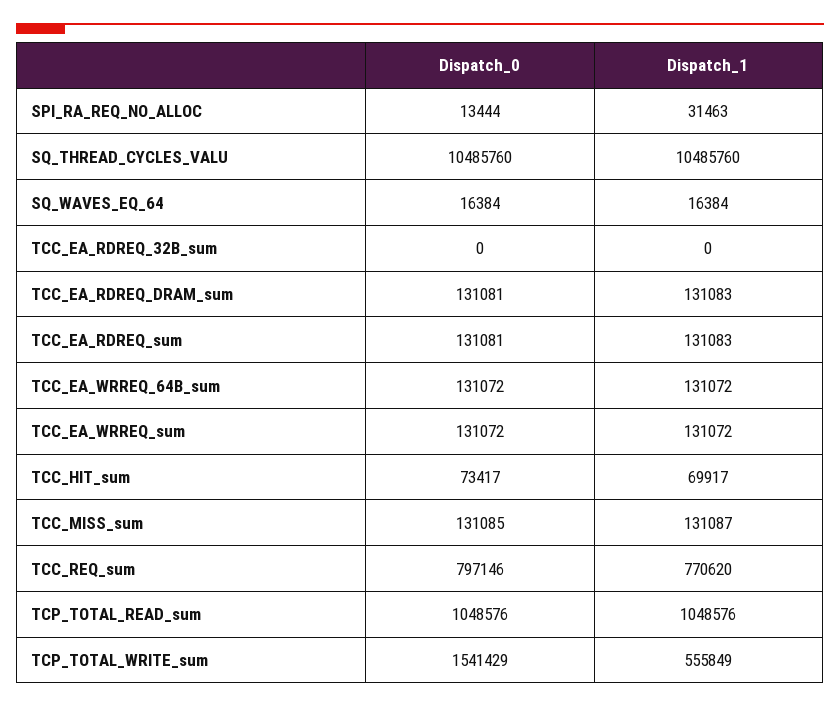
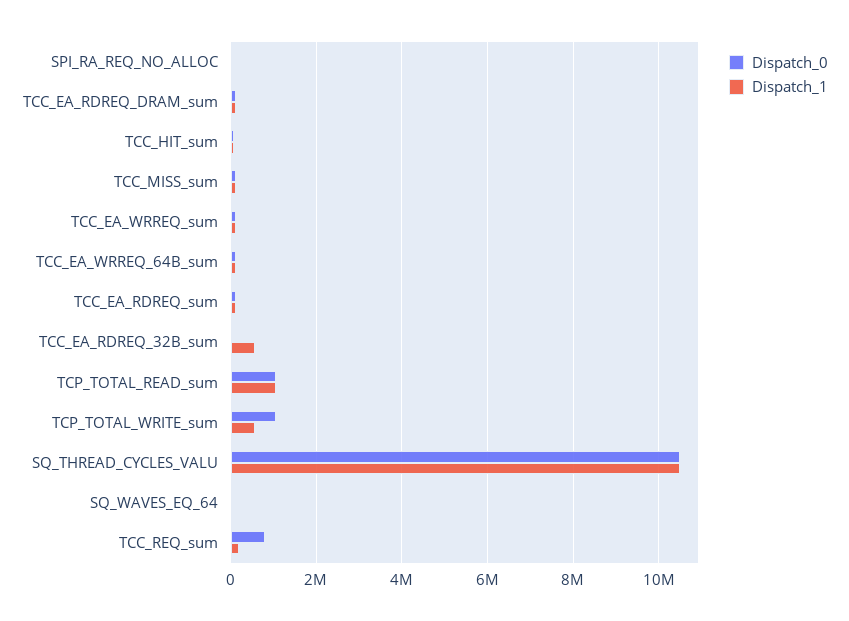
Dispatch_1, TCC_EA_RDREQ_32B_sum: 0 -> 600000
Dispatch_1, TCC_REQ_sum: 770620 -> 200000
Dispatch_0, TCP_TOTAL_WRITE_sum: 1541429 -> 1000000

